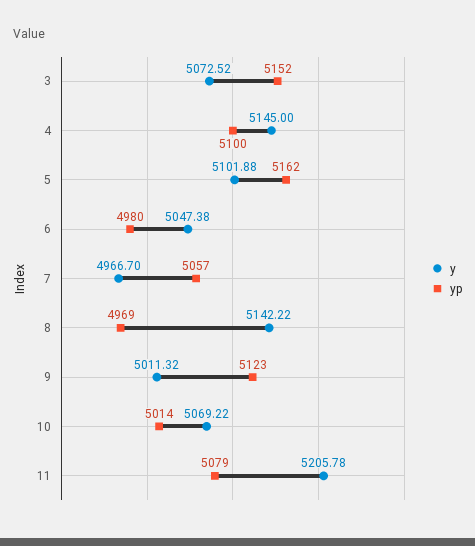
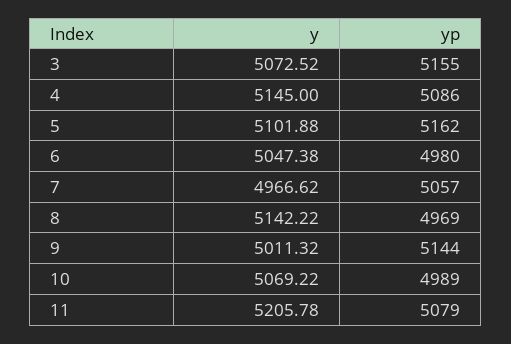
yp, 3: 5152 -> 5155
yp, 4: 5100 -> 5086
y, 7: 4966.7 -> 4966.62
yp, 9: 5123 -> 5144
yp, 10: 5014 -> 4989

